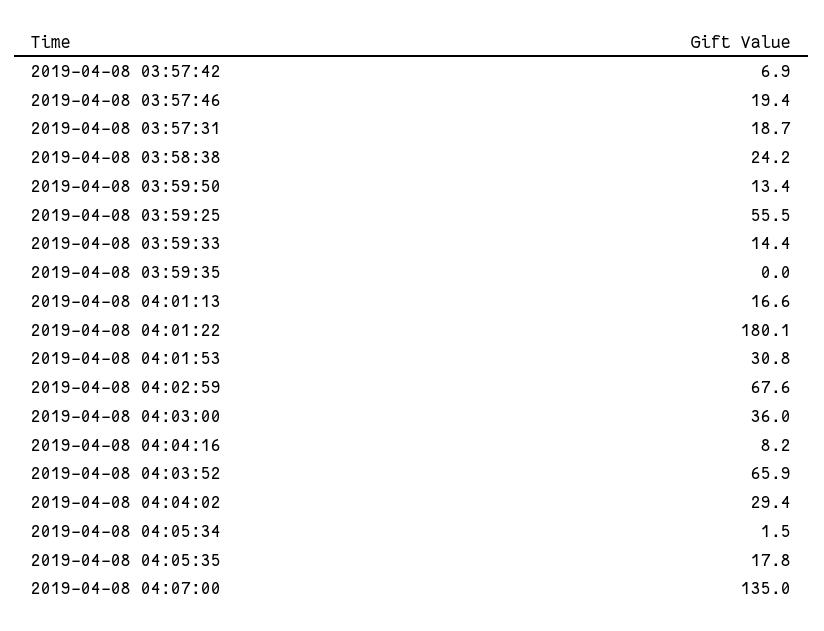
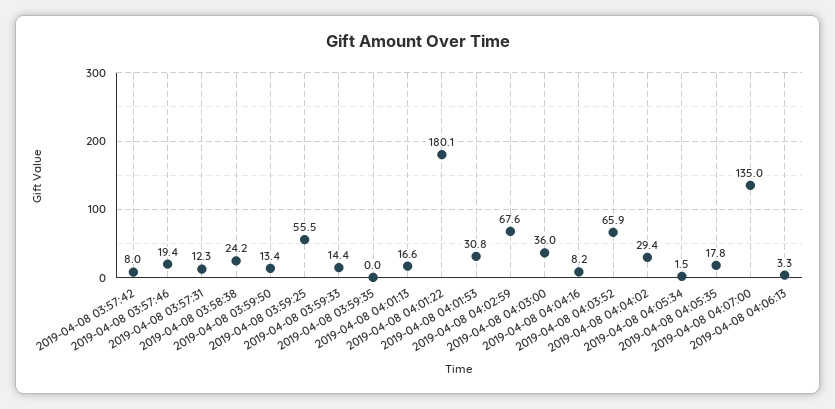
2019-04-08 03:57:42: 6.9 -> 8
2019-04-08 03:57:31: 18.7 -> 12.3
2019-04-08 04:06:13: none -> 3.3

